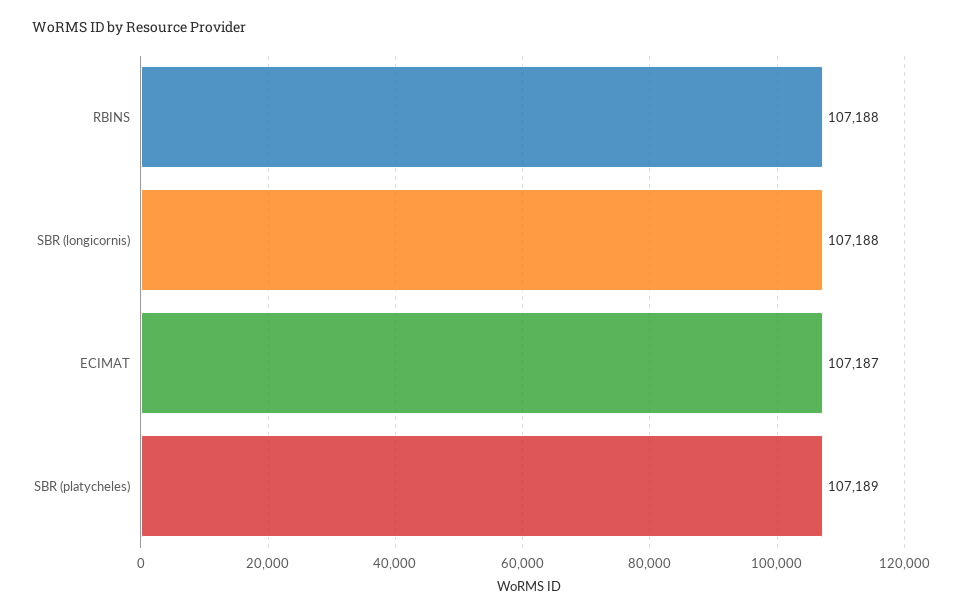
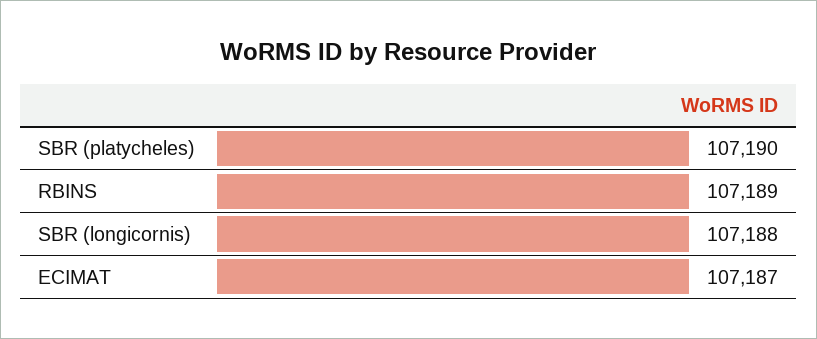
RBINS: 107188 -> 107189
SBR (platycheles): 107189 -> 107190

